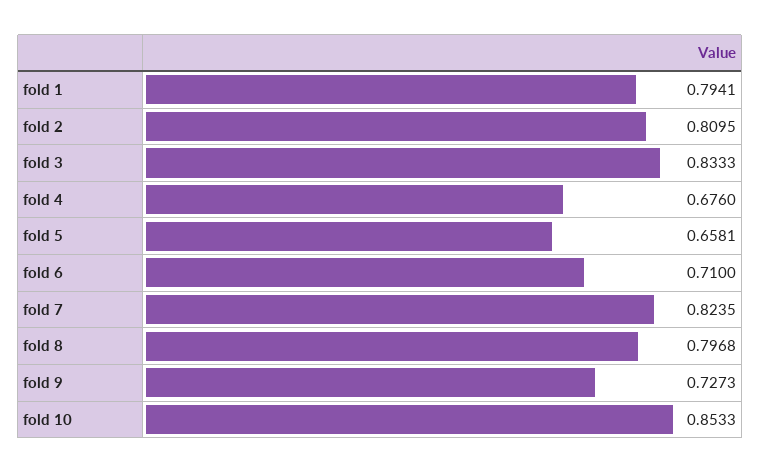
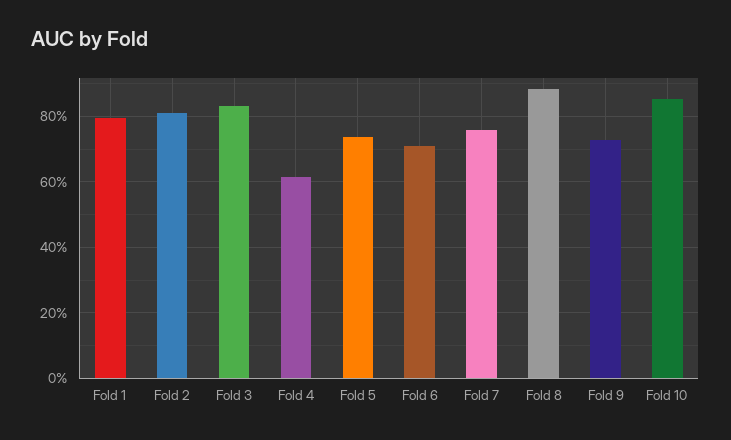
fold 4: 0.676 -> 0.62
fold 5: 0.6581 -> 0.74
fold 7: 0.8235 -> 0.76
fold 8: 0.7968 -> 0.88

